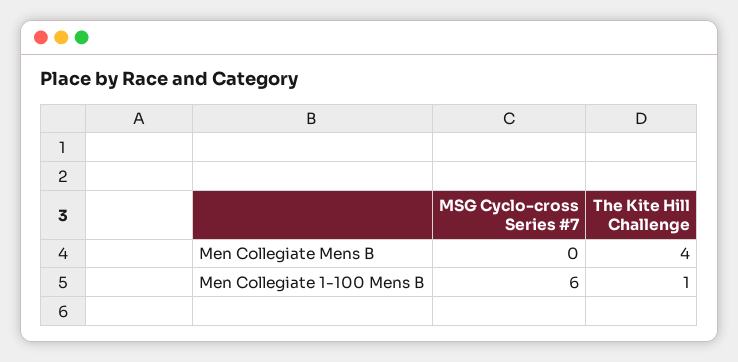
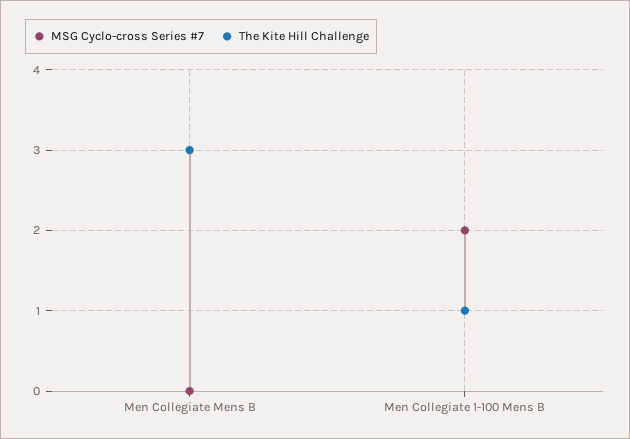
The Kite Hill Challenge, Men Collegiate Mens B: 4 -> 3
MSG Cyclo-cross Series #7, Men Collegiate 1-100 Mens B: 6 -> 2

